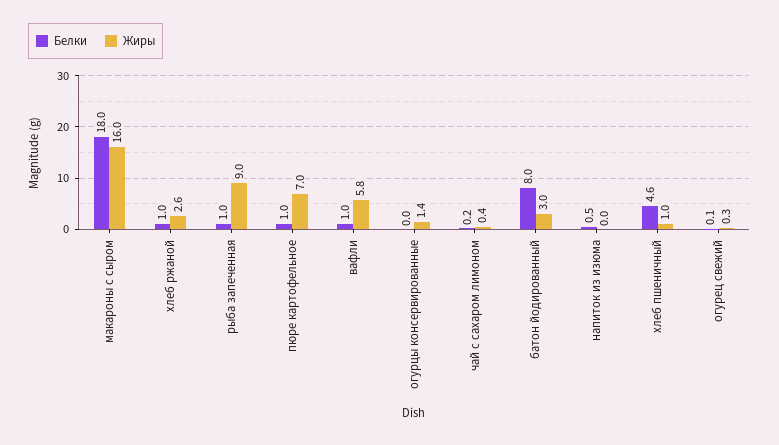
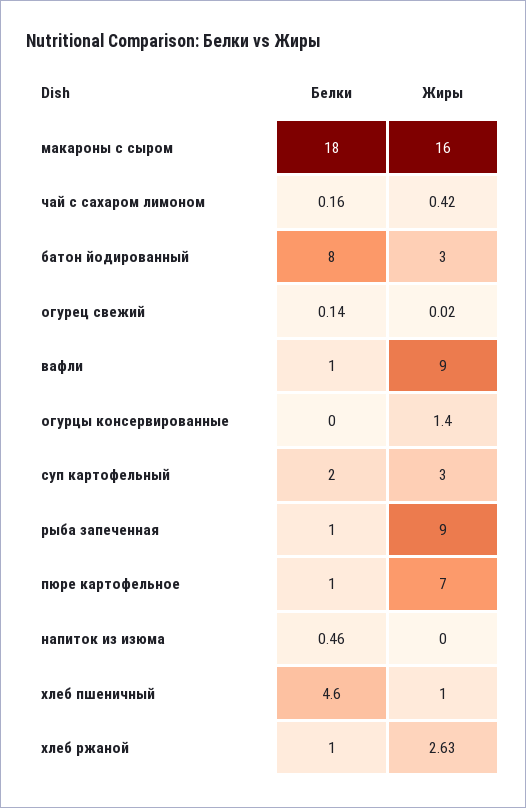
Жиры, вафли: 5.8 -> 9
Жиры, огурец свежий: 0.3 -> 0.02
Белки, суп картофельный: none -> 2
Жиры, суп картофельный: none -> 3

